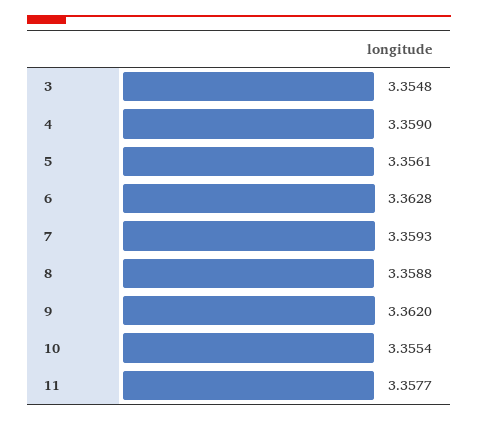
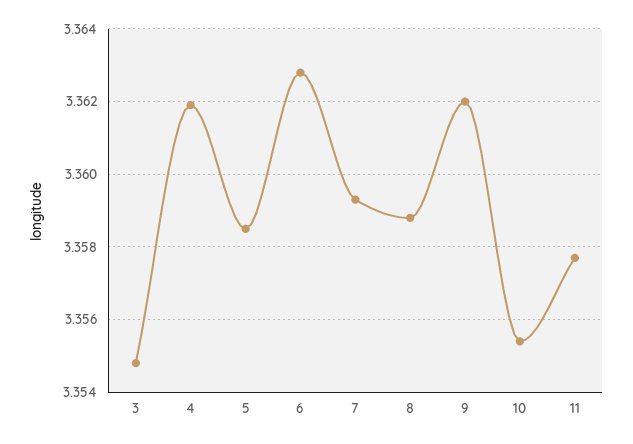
4: 3.359 -> 3.362
5: 3.3561 -> 3.3585

